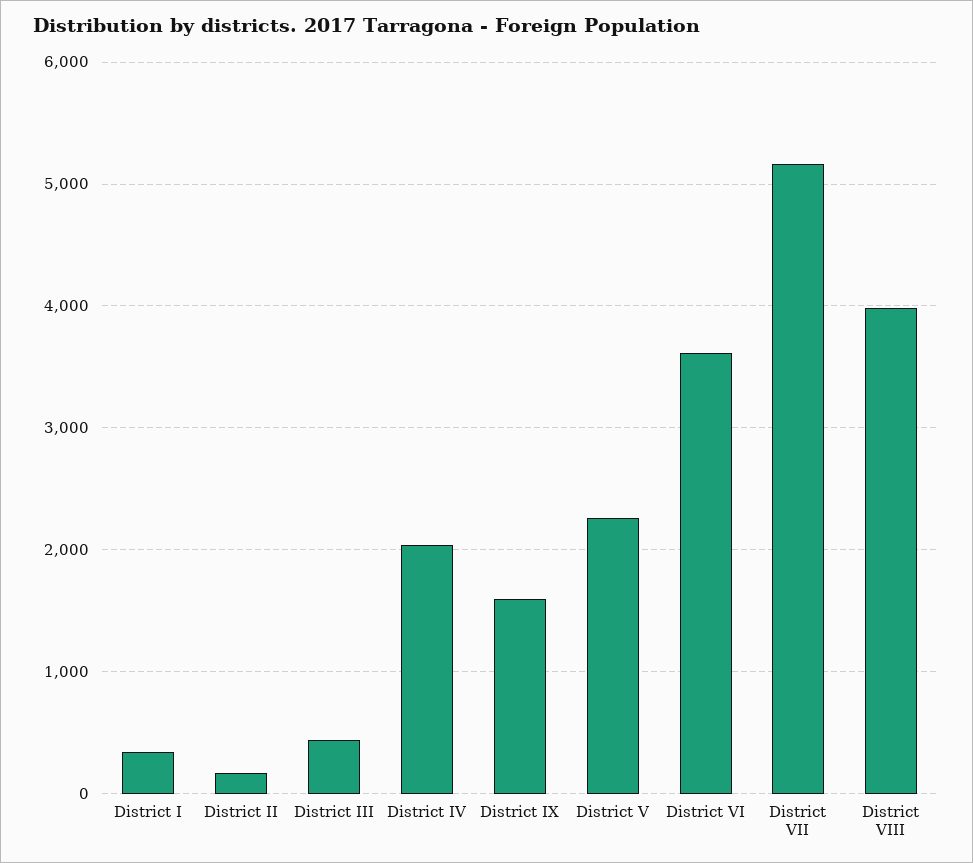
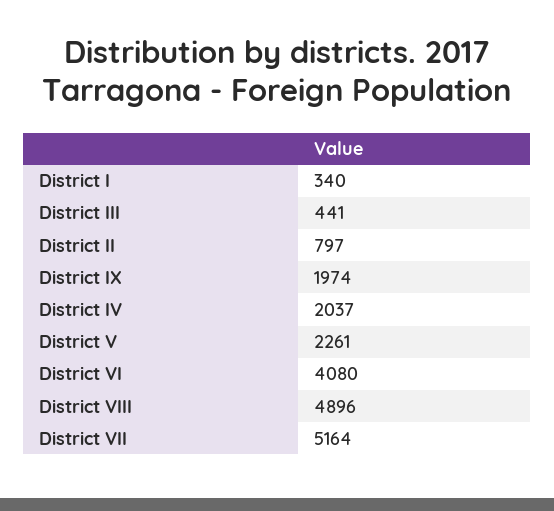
District II: 200 -> 797
District IX: 1600 -> 1974
District VI: 3600 -> 4080
District VIII: 4000 -> 4896

